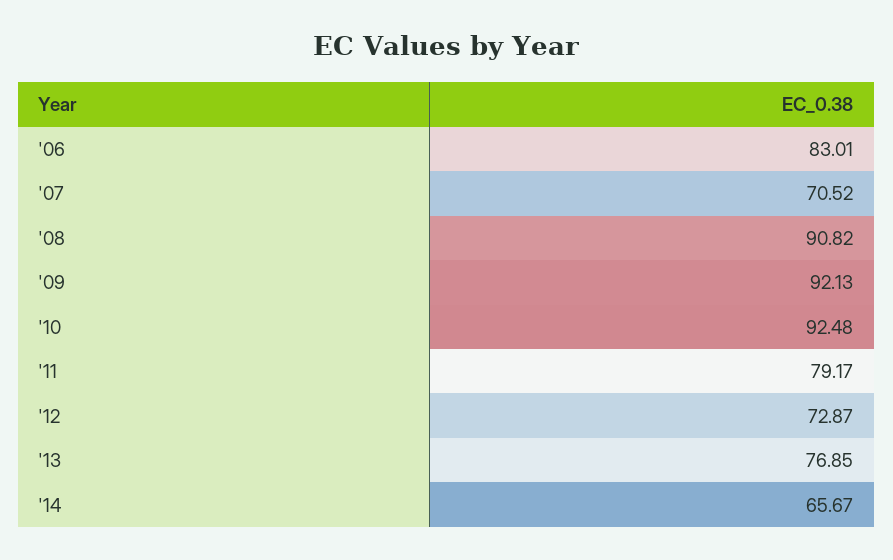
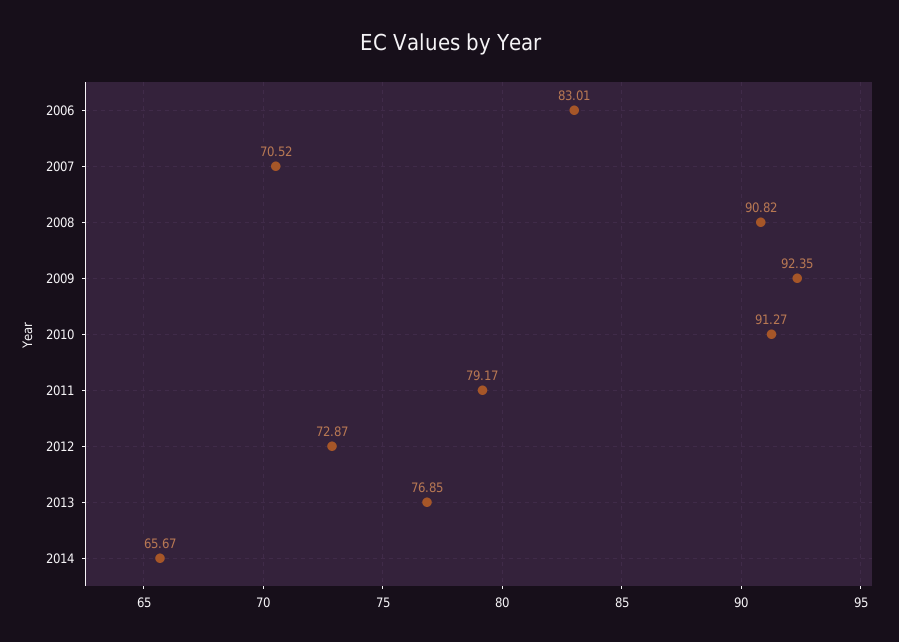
'09: 92.13 -> 92.35
'10: 92.48 -> 91.27

